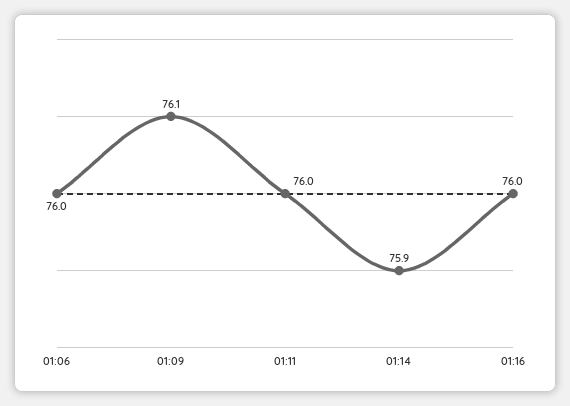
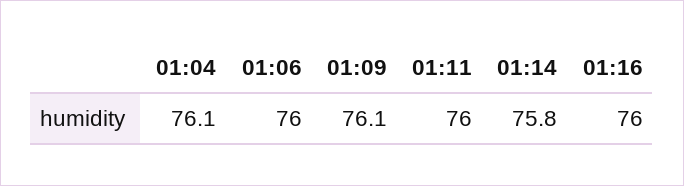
01:14: 75.9 -> 75.8
01:04: none -> 76.1

